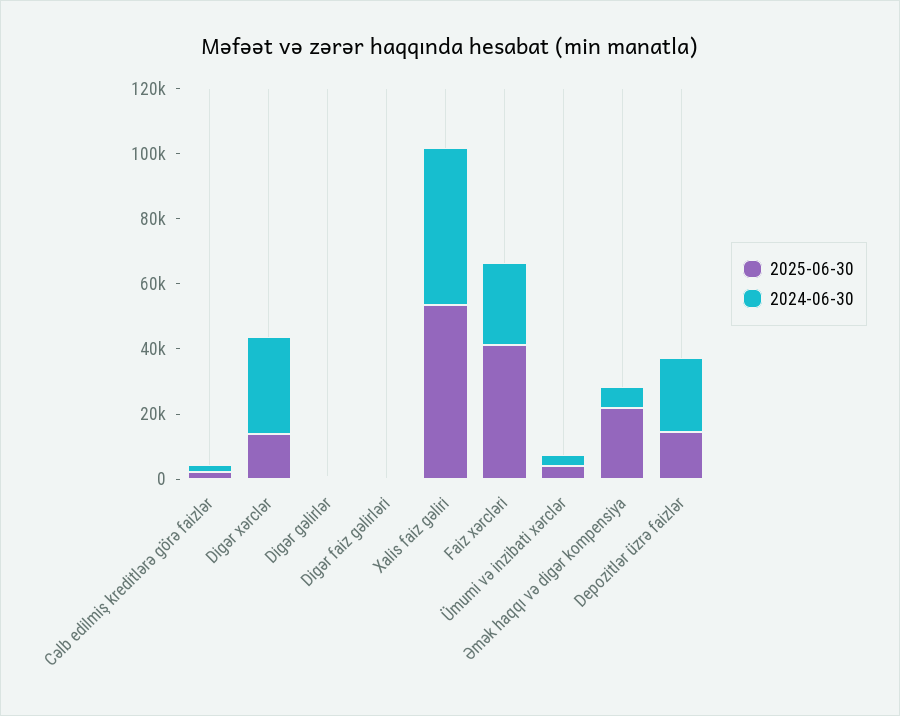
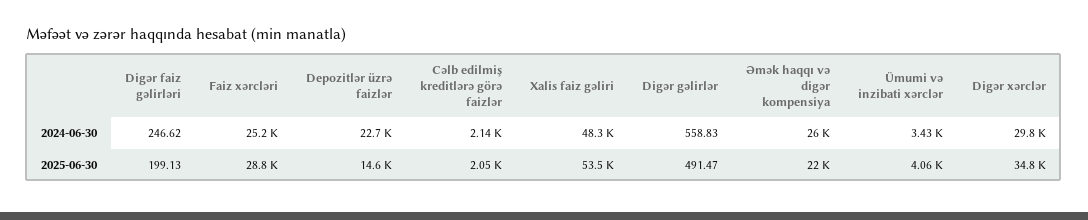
2025-06-30, Digər xərclər: 15000 -> 34800
2025-06-30, Faiz xərcləri: 40000 -> 28800
2024-06-30, Əmək haqqı və digər kompensiya: 5000 -> 26000

